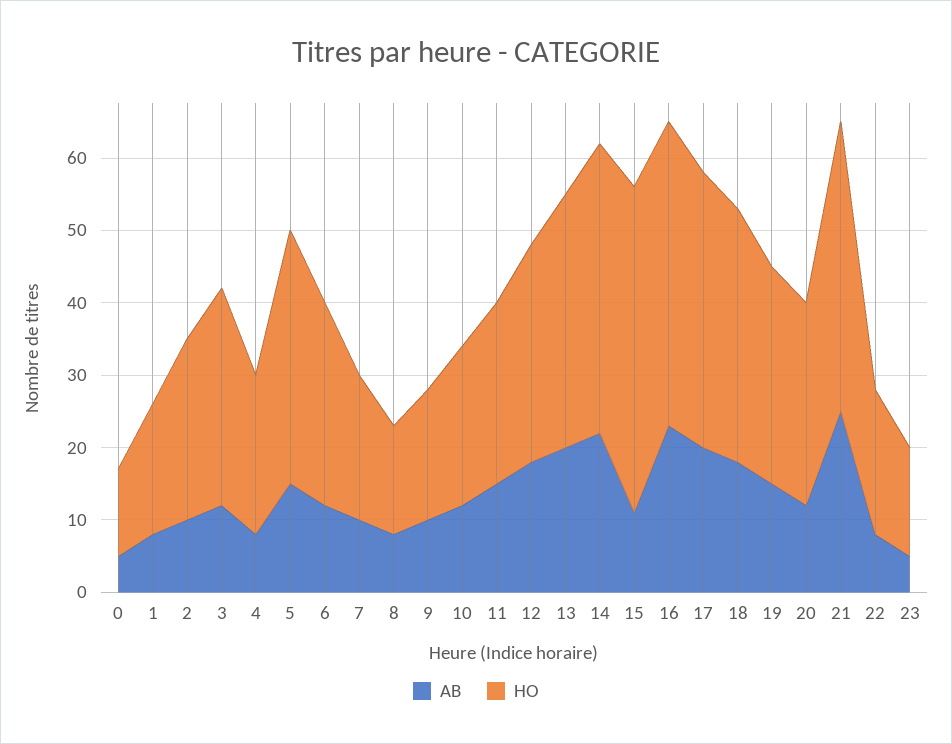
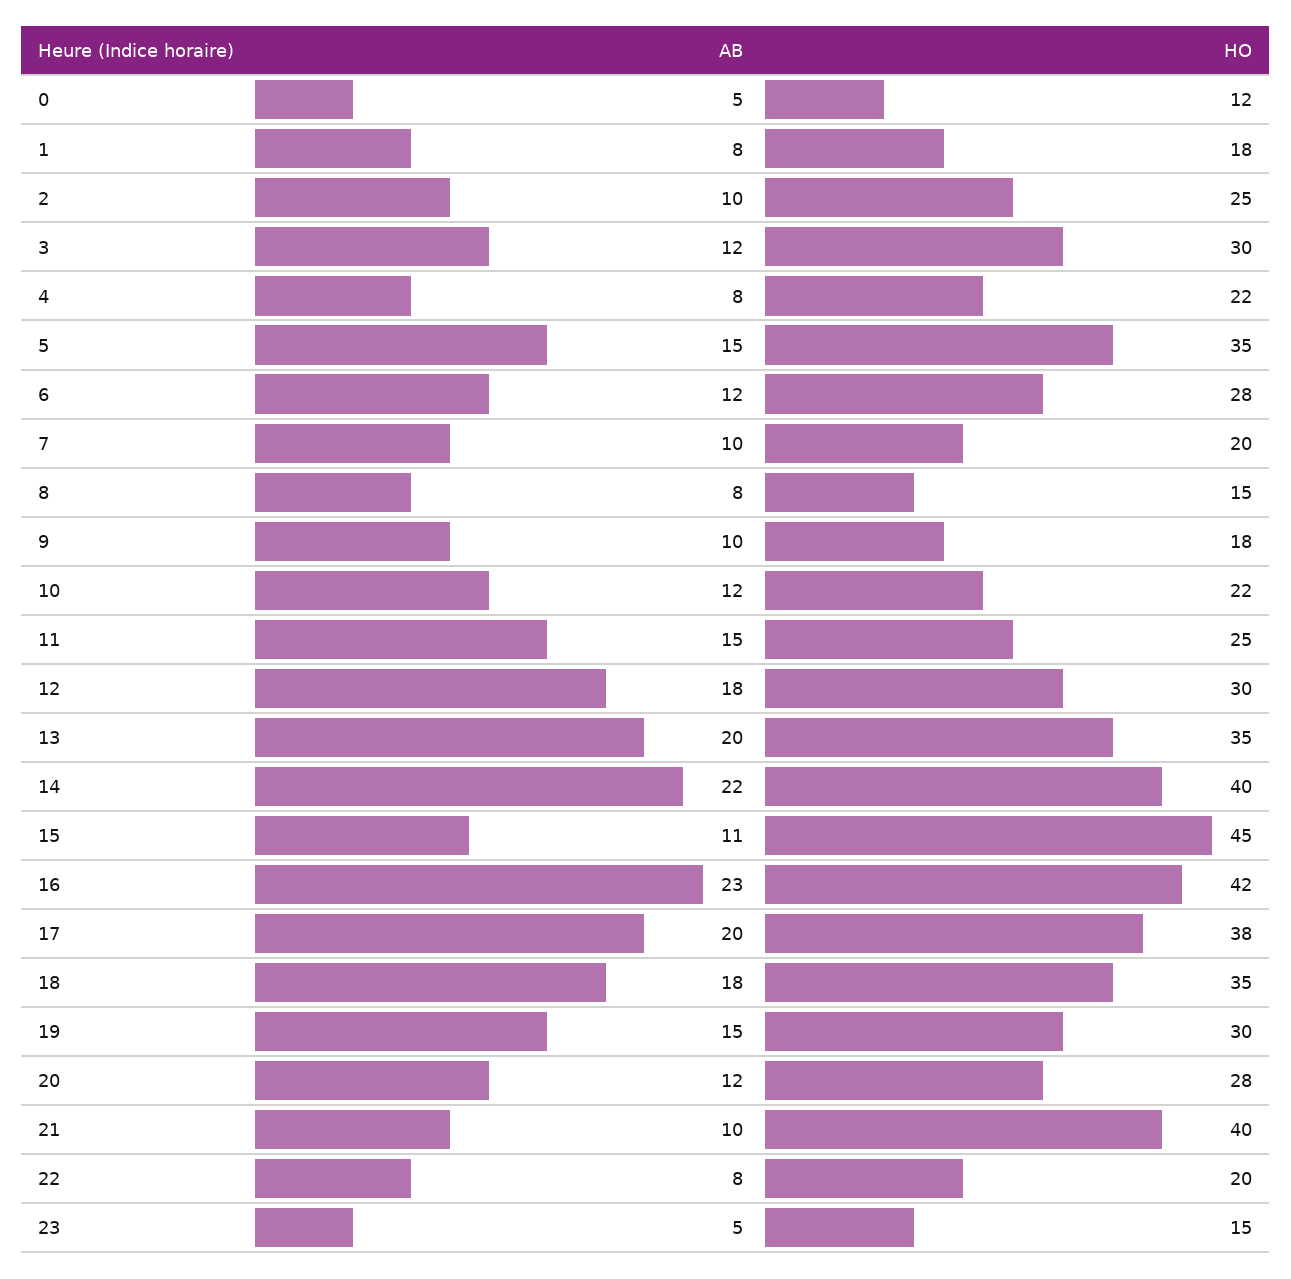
AB, 21: 25 -> 10

